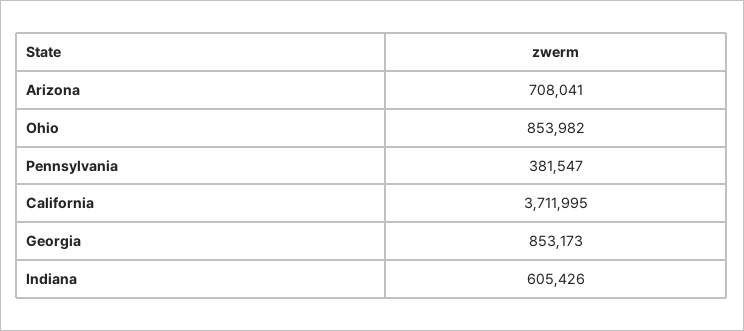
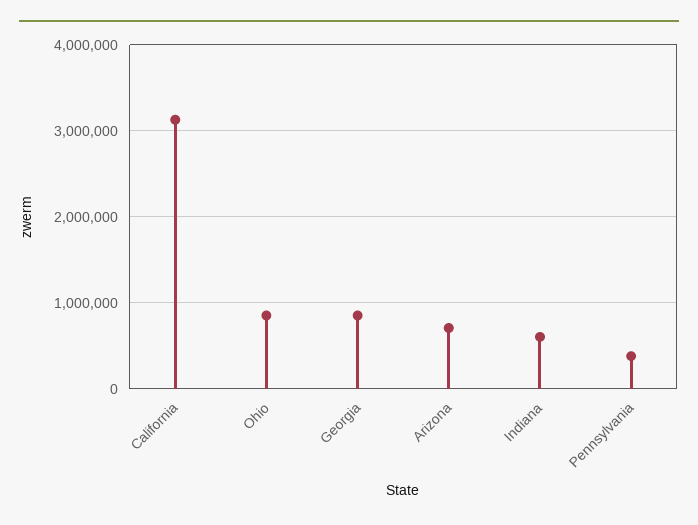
California: 3711995 -> 3100000

